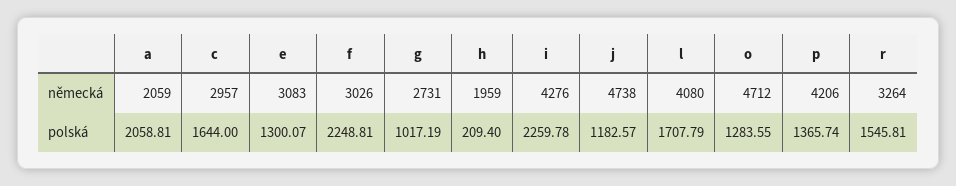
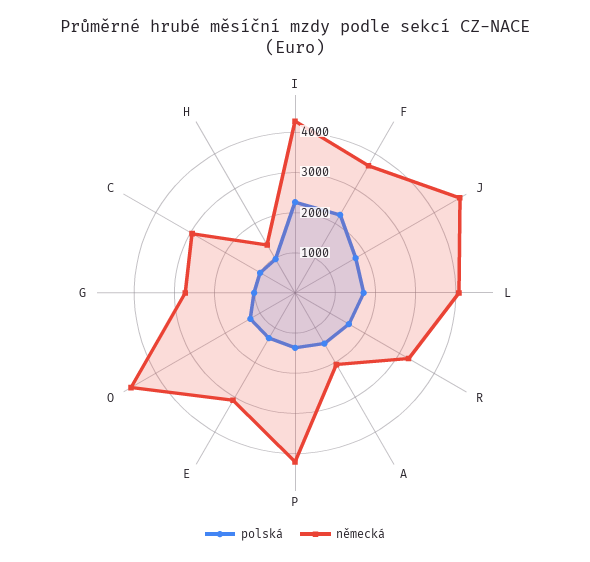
německá, f: 3026 -> 3600
německá, h: 1959 -> 1400
polská, a: 2058.81 -> 1400
polská, c: 1644 -> 1000
polská, h: 209.4 -> 1000
polská, j: 1182.57 -> 1800

